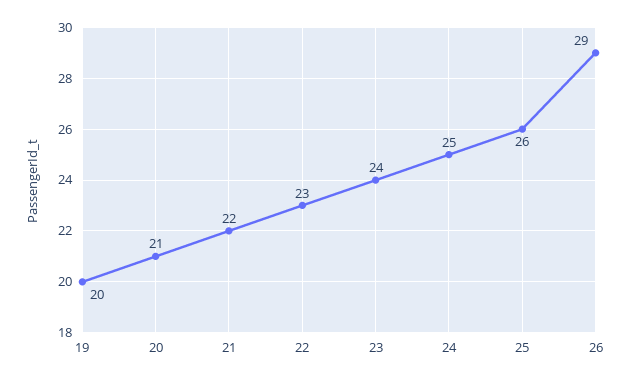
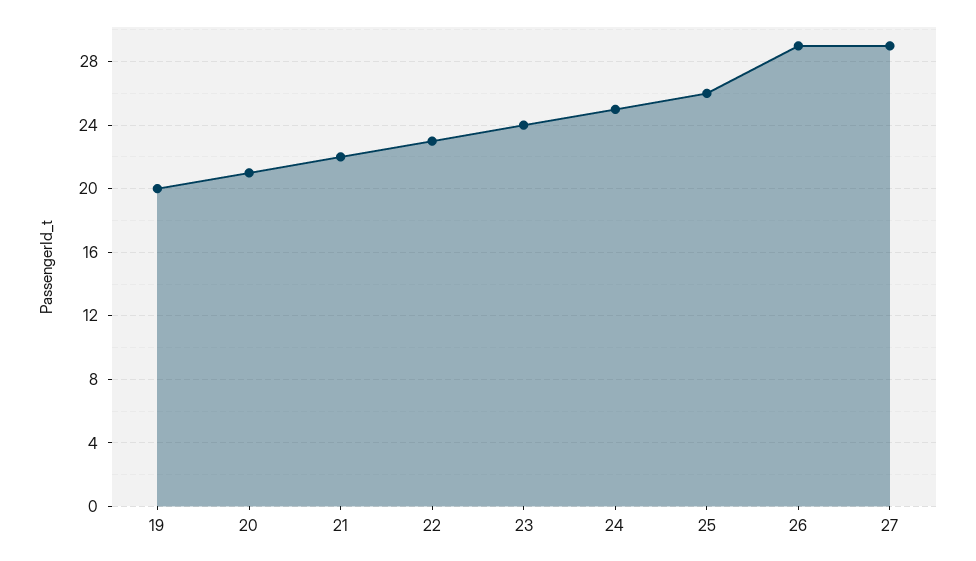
27: none -> 29

